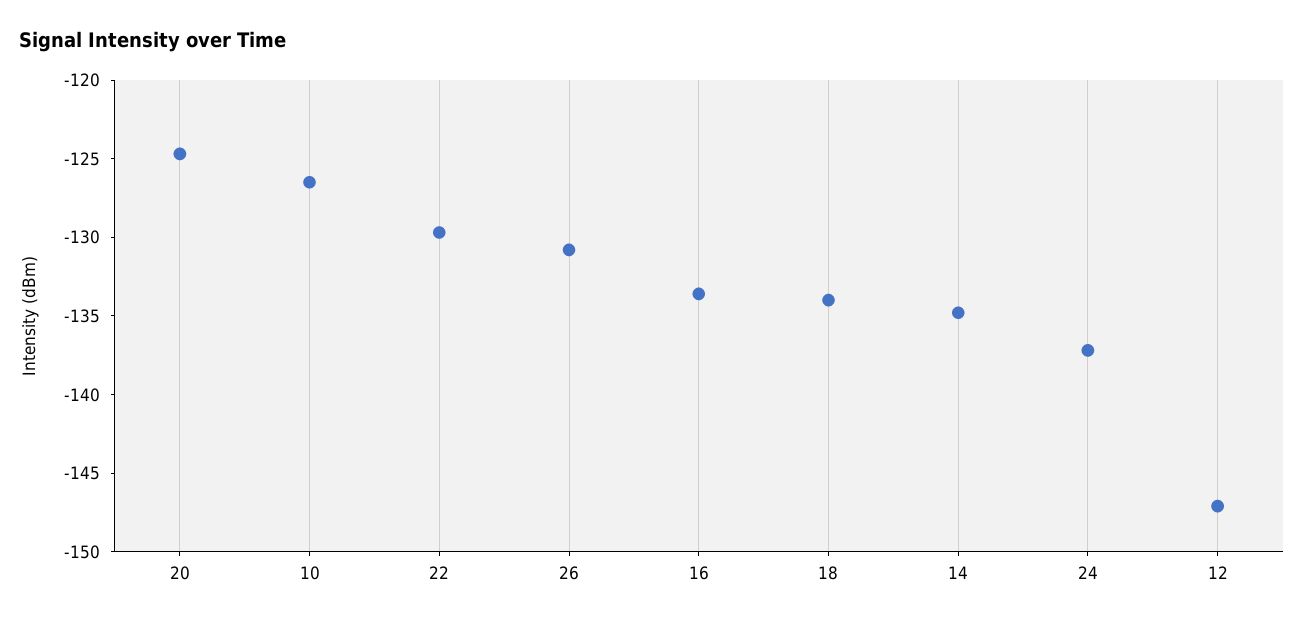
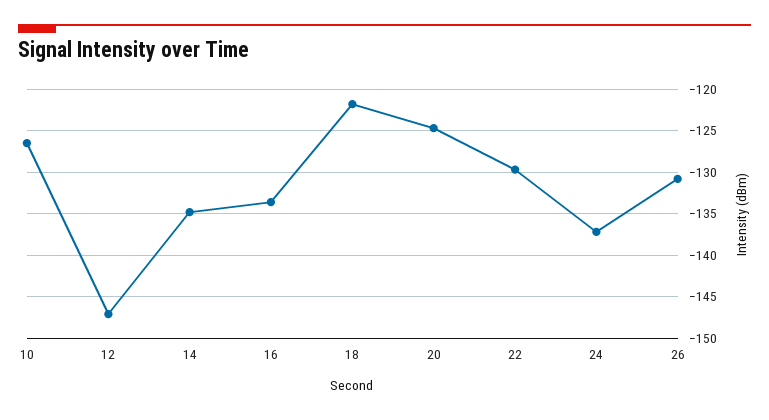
18: -134 -> -122

